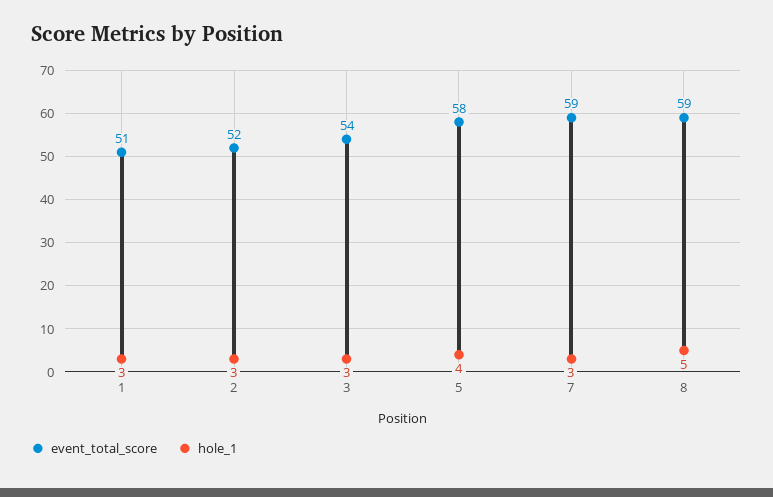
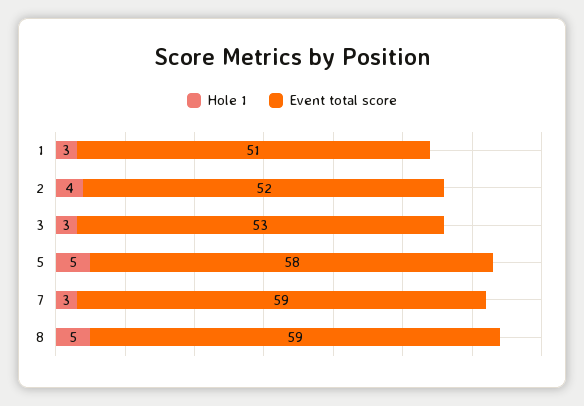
hole_1, 2: 3 -> 4
event_total_score, 3: 54 -> 53
hole_1, 5: 4 -> 5

